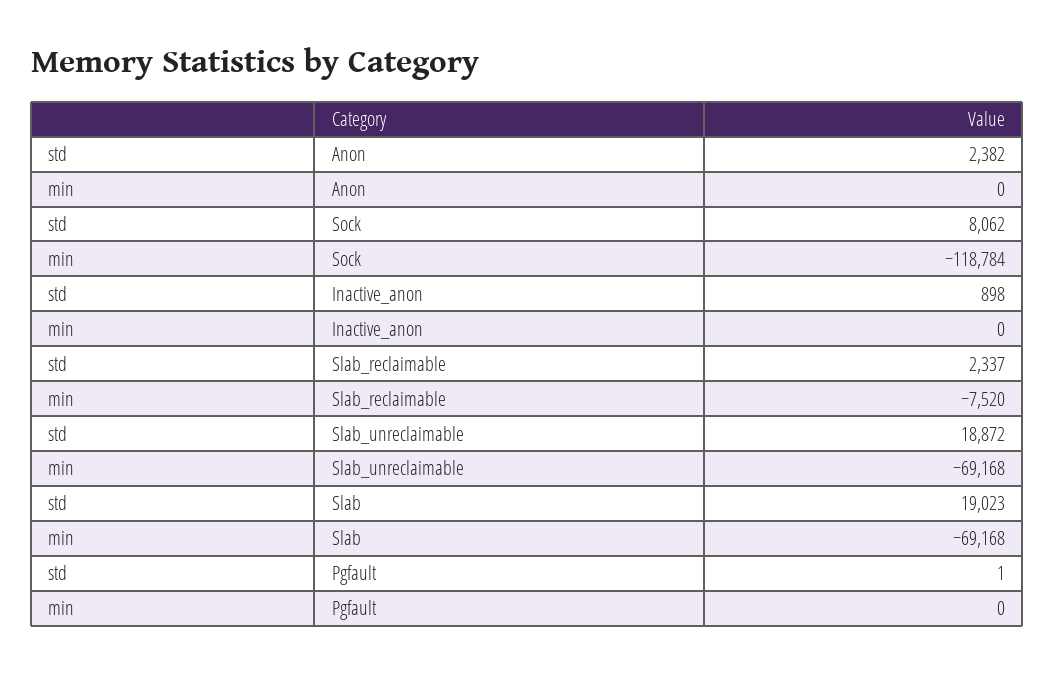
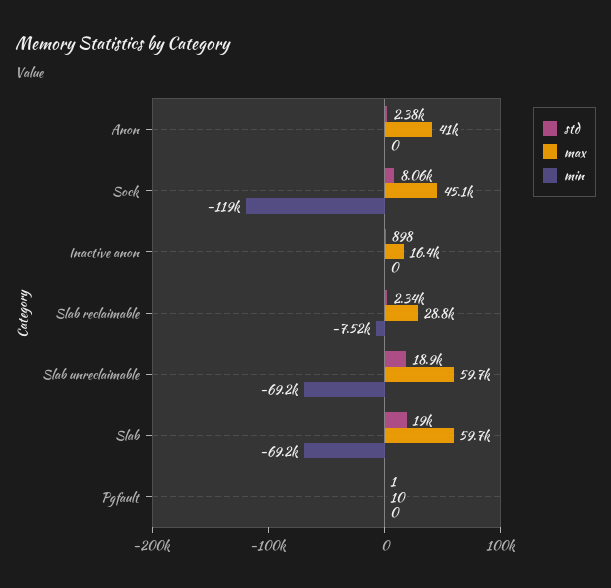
max, Anon: none -> 41000
max, Sock: none -> 45100
max, Inactive_anon: none -> 16400
max, Slab_reclaimable: none -> 28800
max, Slab_unreclaimable: none -> 59700
max, Slab: none -> 59700
max, Pgfault: none -> 10

